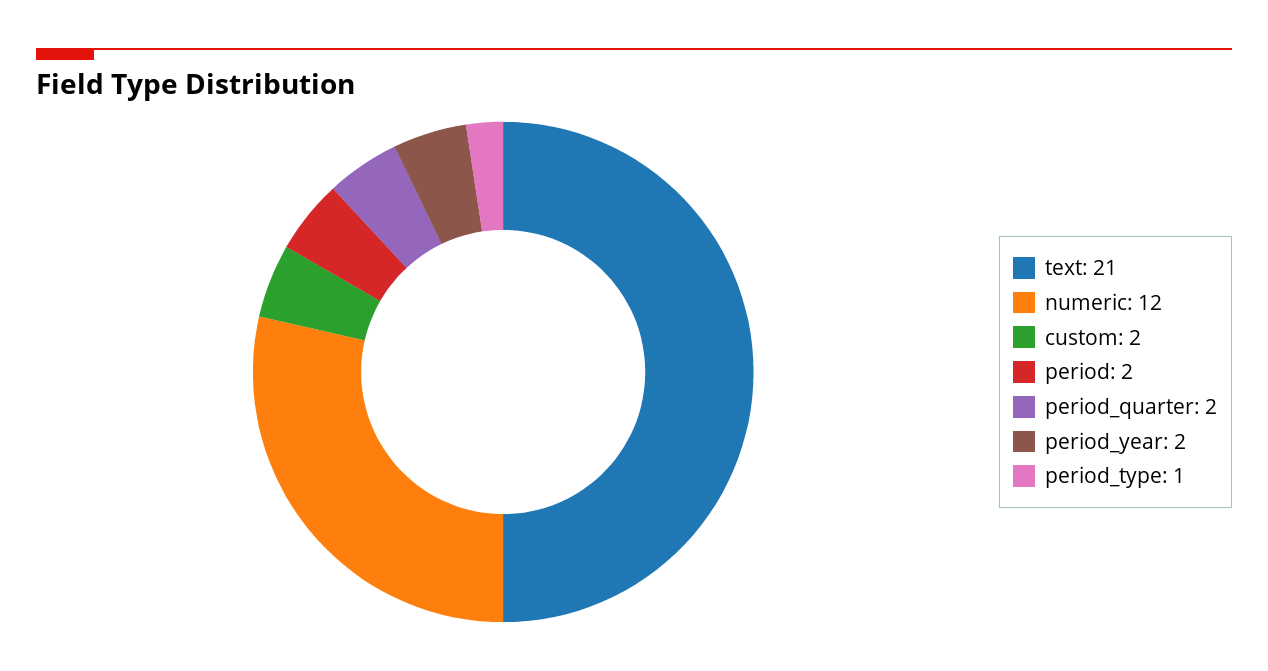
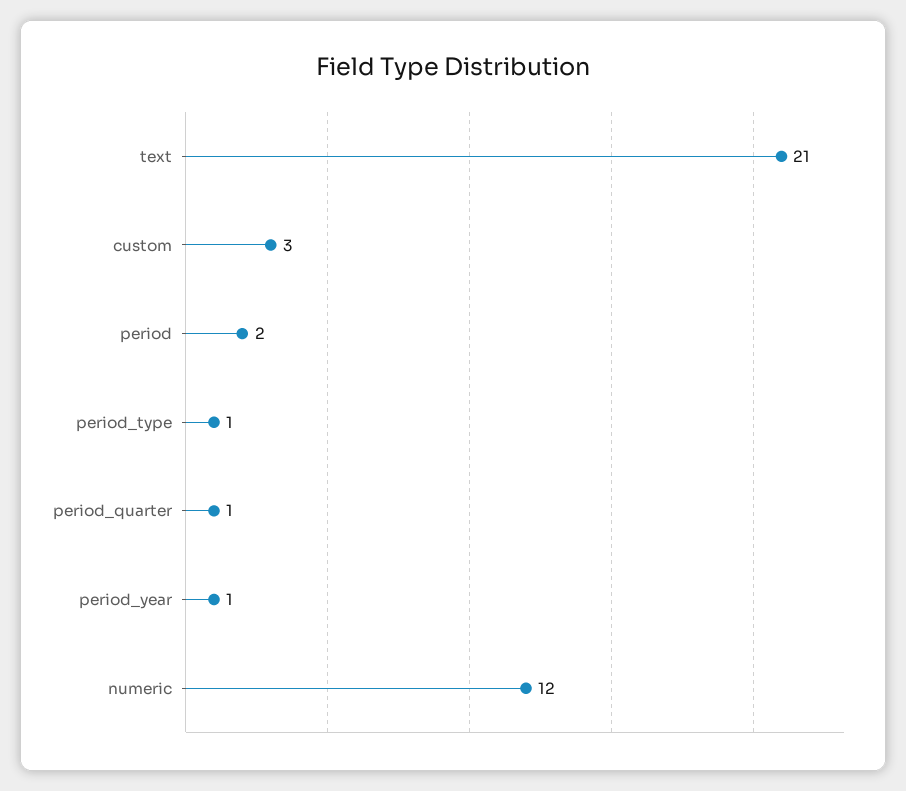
custom: 2 -> 3
period_quarter: 2 -> 1
period_year: 2 -> 1

